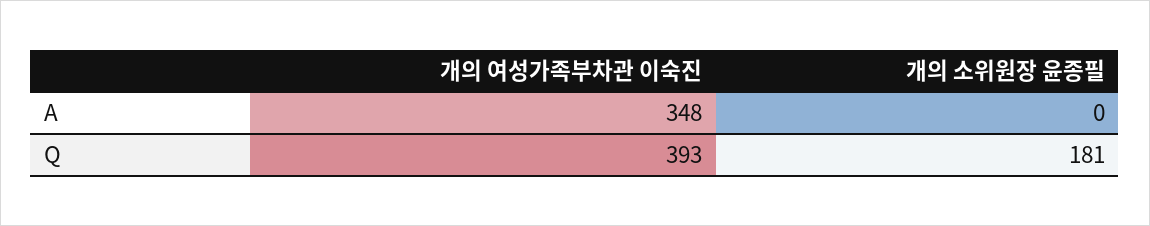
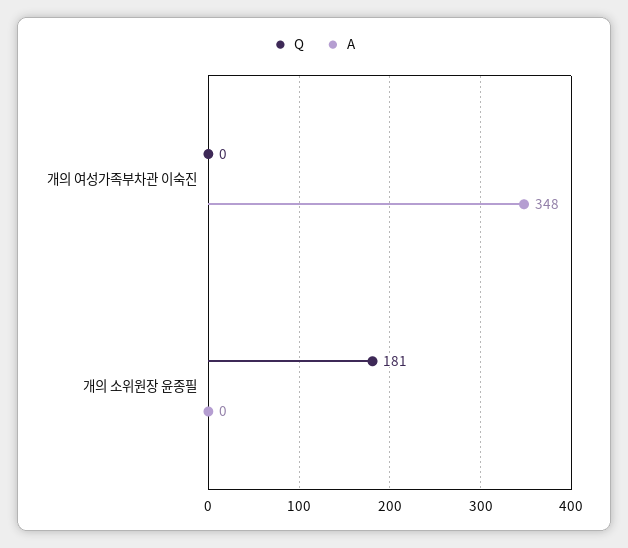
Q, 개의 여성가족부차관 이숙진: 393 -> 0

